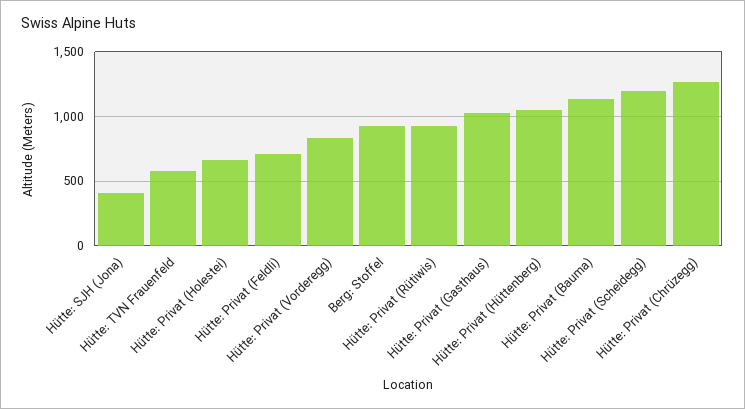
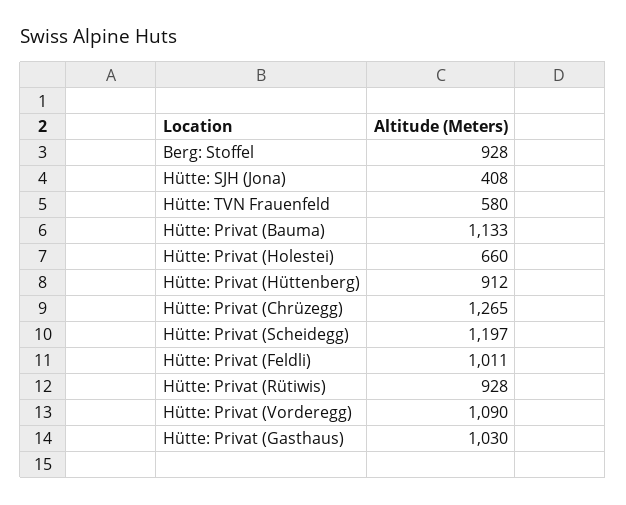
Hütte: Privat (Feldli): 700 -> 1011
Hütte: Privat (Vorderegg): 850 -> 1090
Hütte: Privat (Hüttenberg): 1050 -> 912

